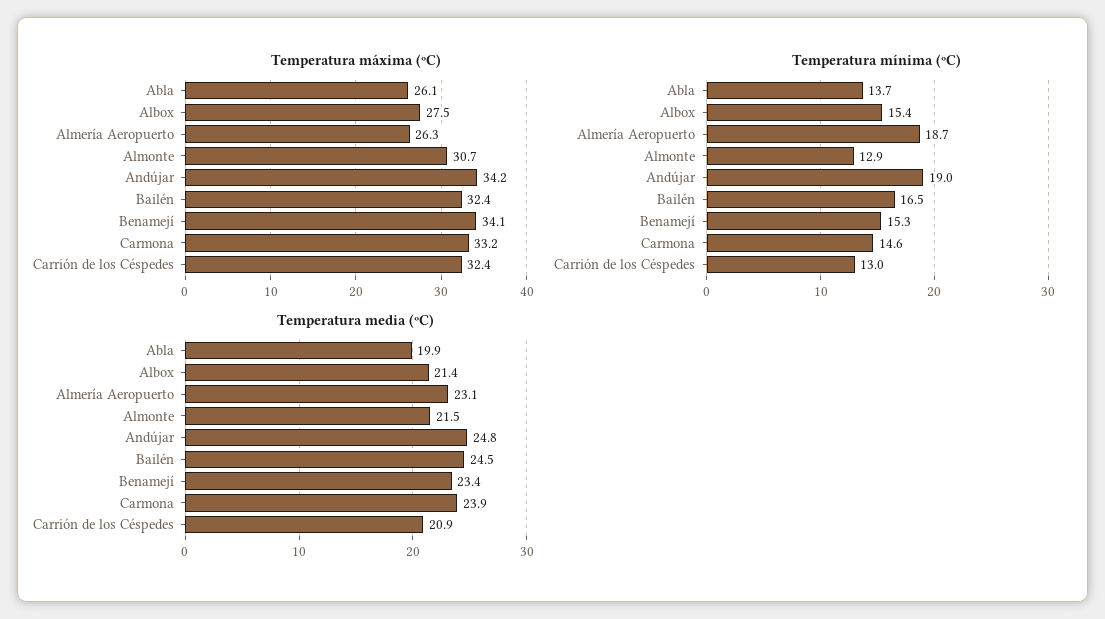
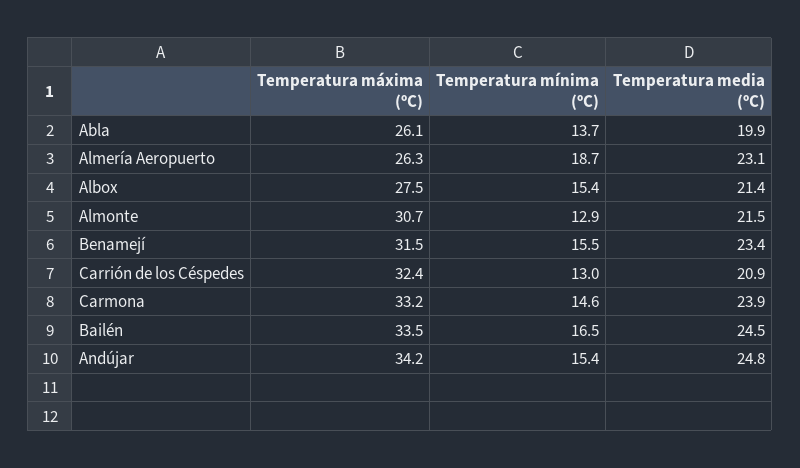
Temperatura máxima (ºC), Bailén: 32.4 -> 33.5
Temperatura máxima (ºC), Benamejí: 34.1 -> 31.5
Temperatura mínima (ºC), Andújar: 19 -> 15.4
Temperatura mínima (ºC), Benamejí: 15.3 -> 15.5

